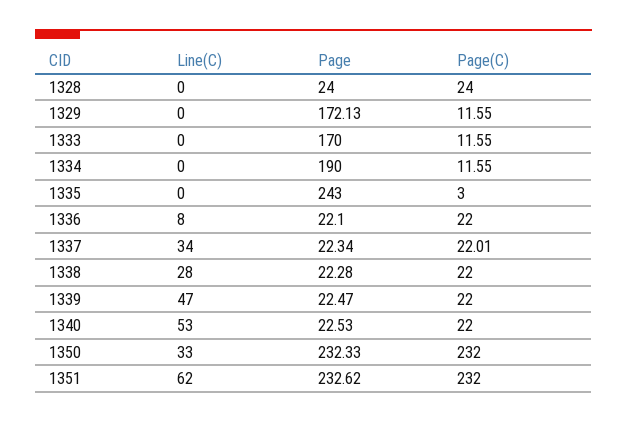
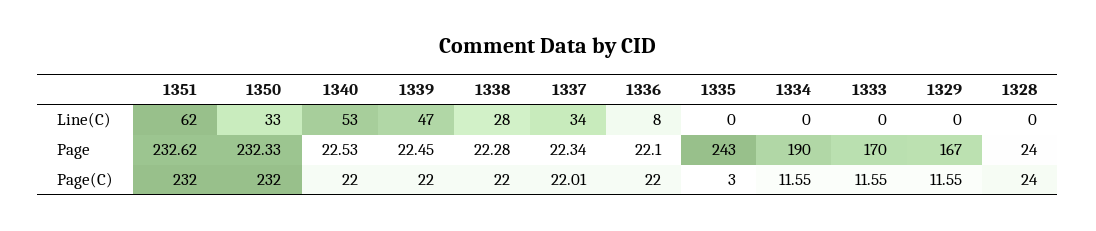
Page, 1329: 172.13 -> 167
Page, 1339: 22.47 -> 22.45

